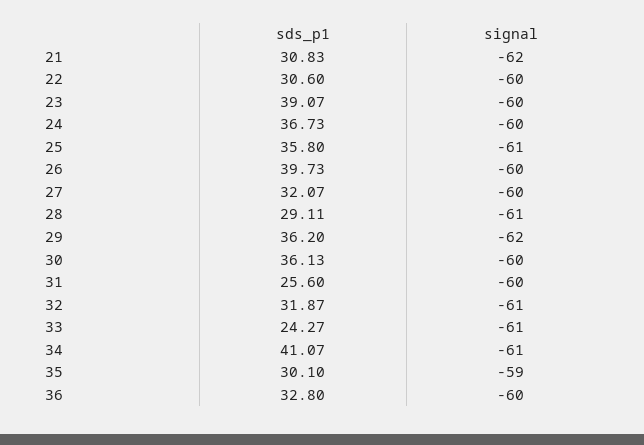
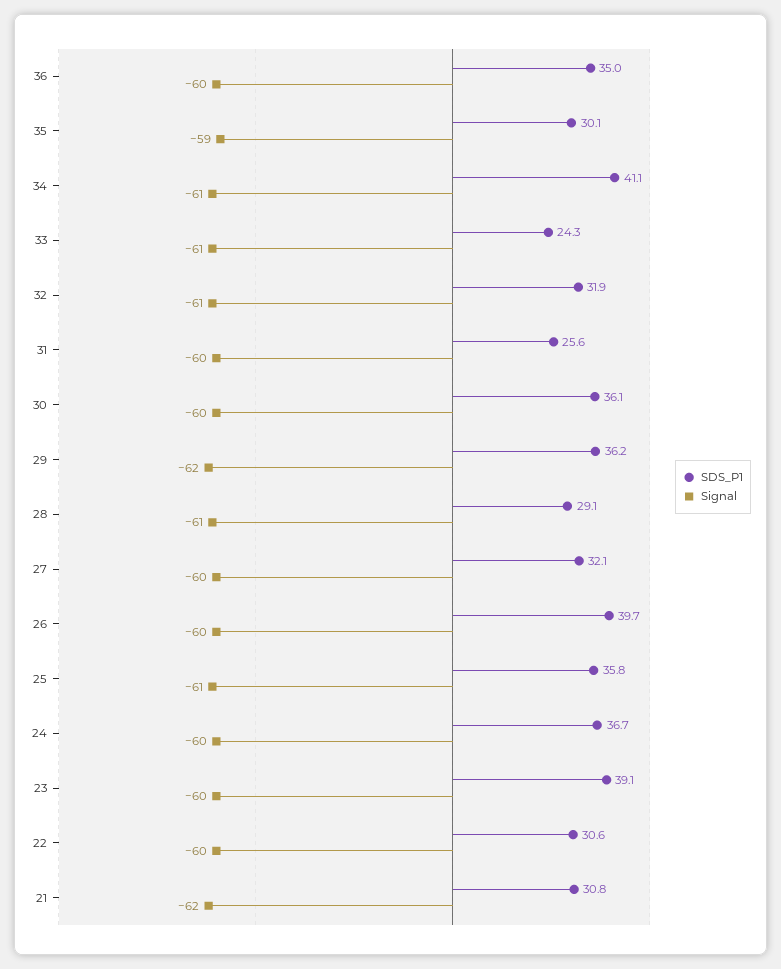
sds_p1, 36: 32.8 -> 35

